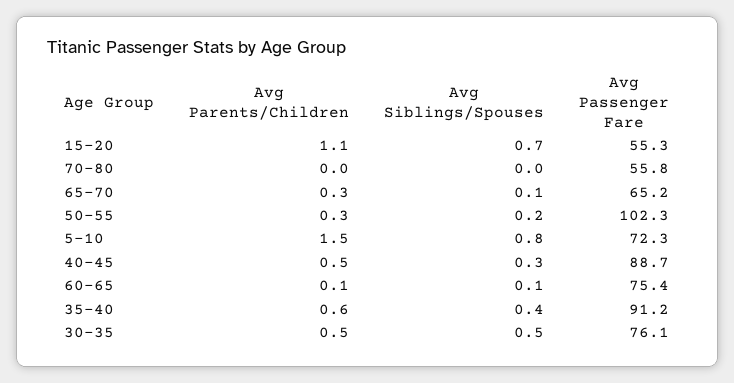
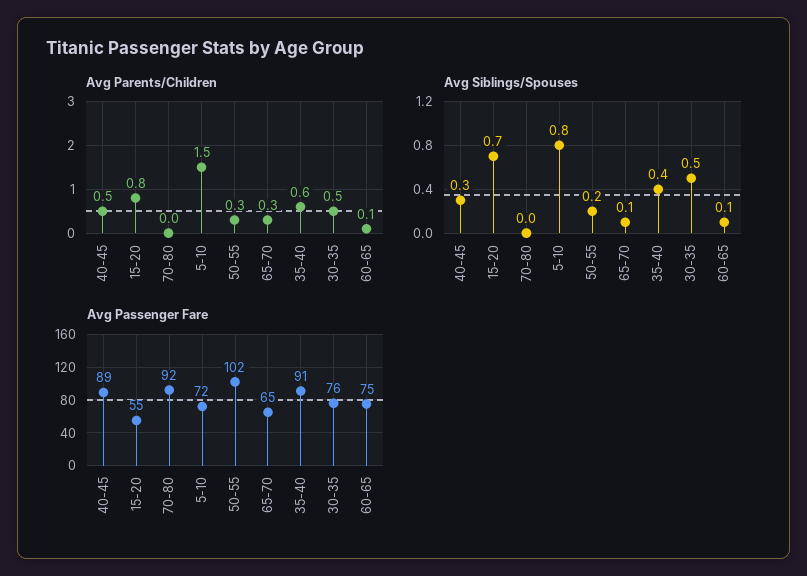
Avg Parents/Children, 15-20: 1.1 -> 0.8
Avg Passenger Fare, 70-80: 55.8 -> 92

